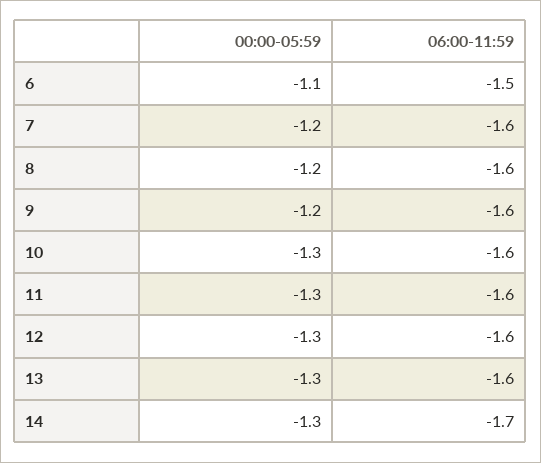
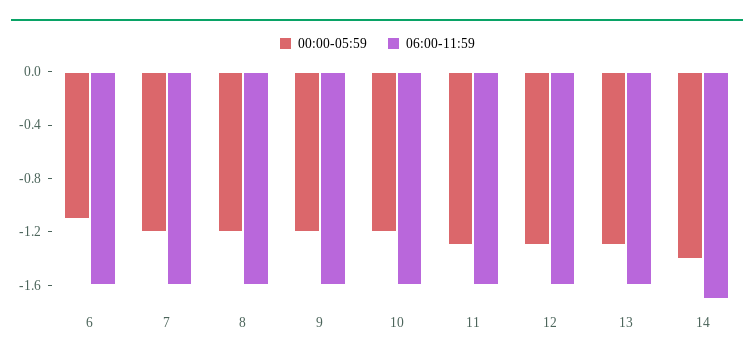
06:00-11:59, 6: -1.5 -> -1.6
00:00-05:59, 10: -1.3 -> -1.2
00:00-05:59, 14: -1.3 -> -1.4

